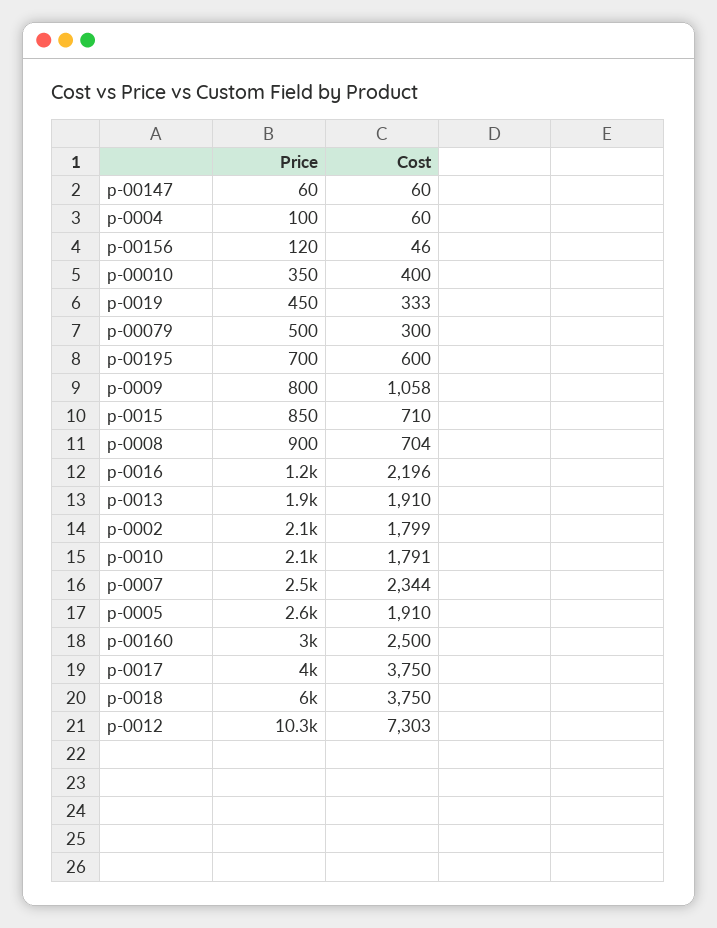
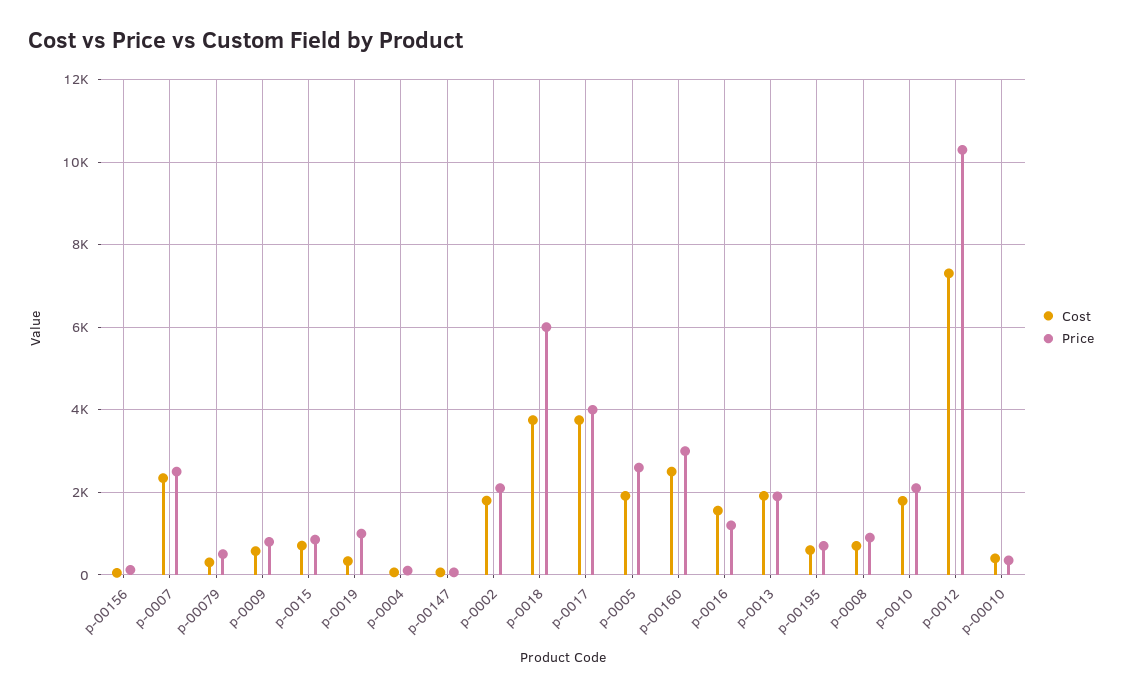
Price, p-0019: 450 -> 1000
Cost, p-0009: 1058 -> 600
Cost, p-0016: 2196 -> 1600

